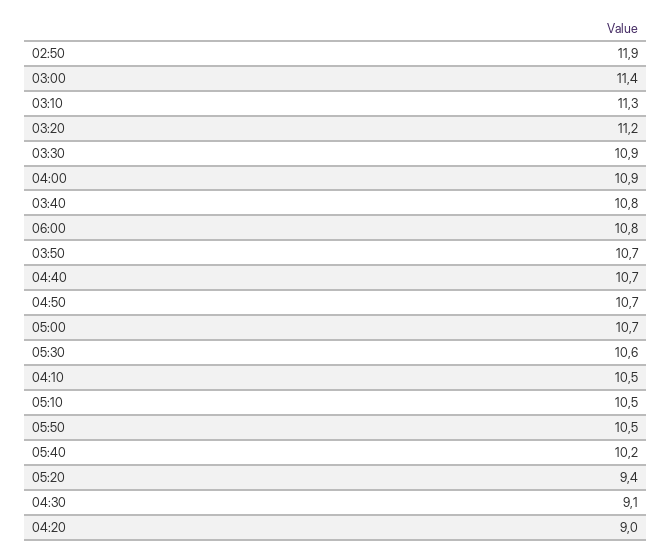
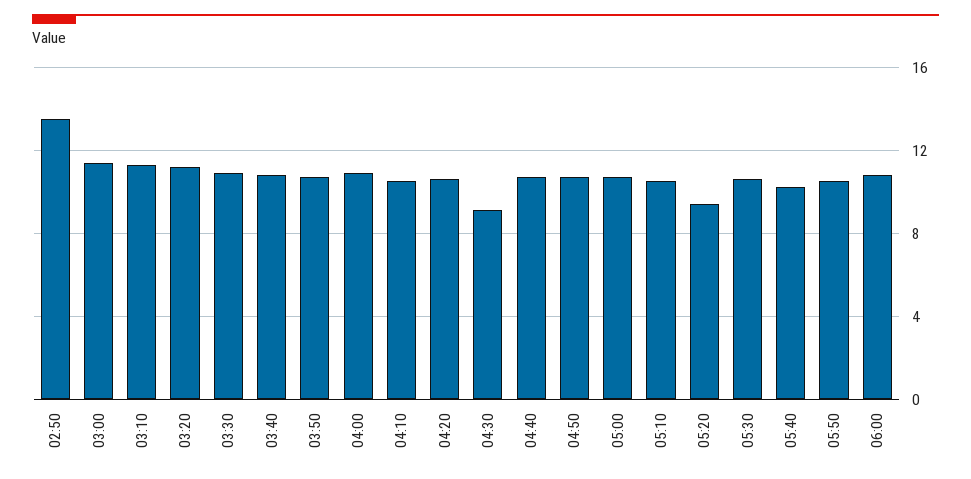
02:50: 11.9 -> 13.5
04:20: 9 -> 10.5

